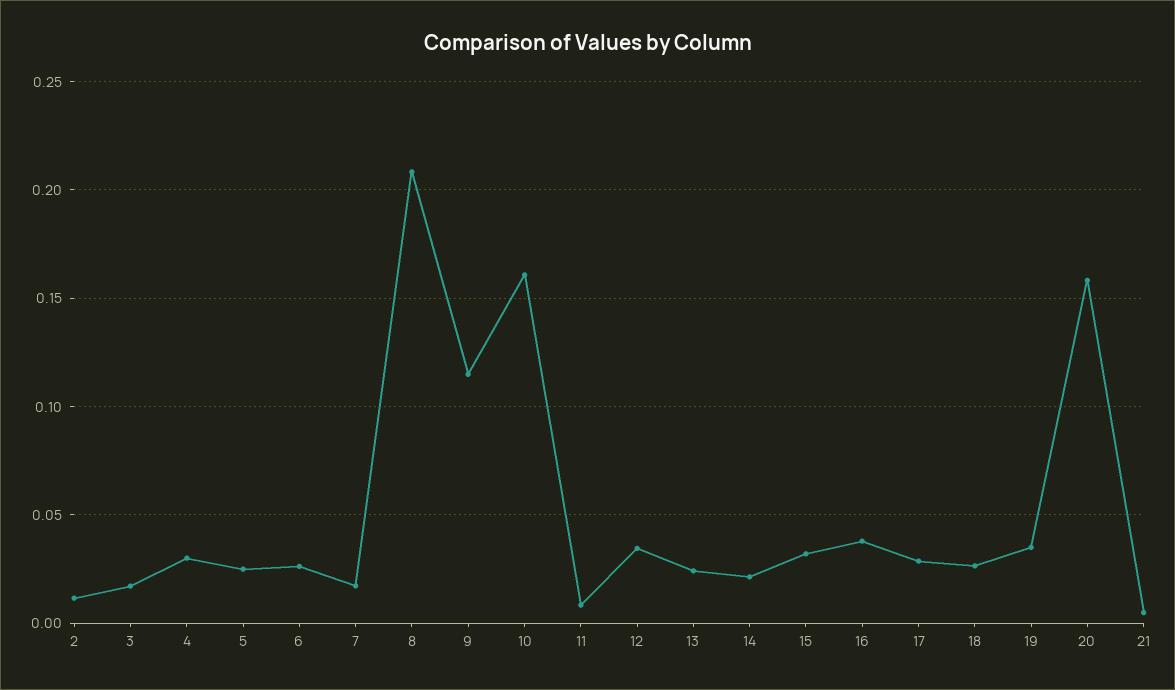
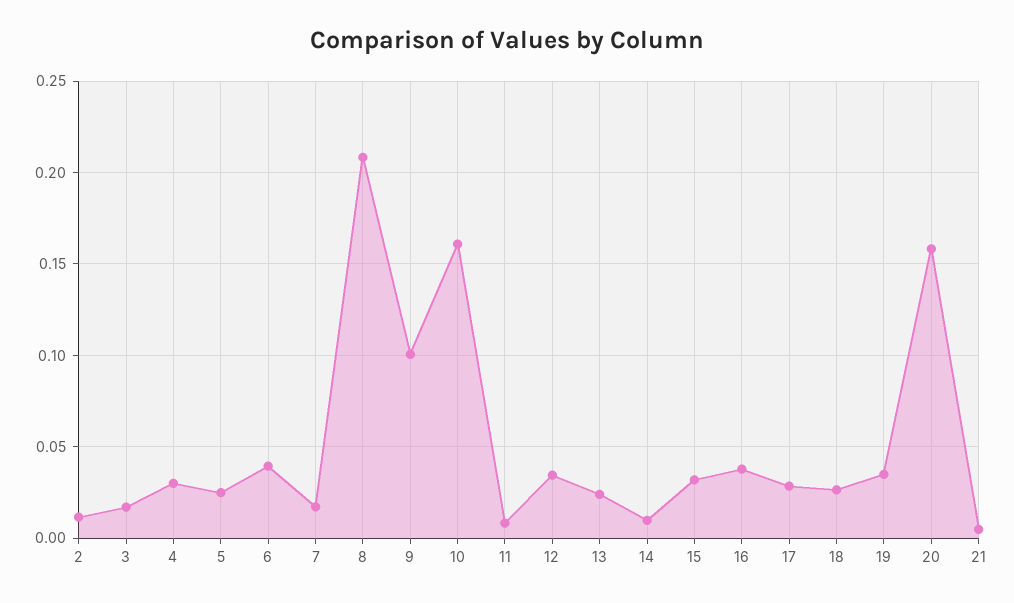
6: 0.025 -> 0.04
9: 0.115 -> 0.1
14: 0.02 -> 0.01

